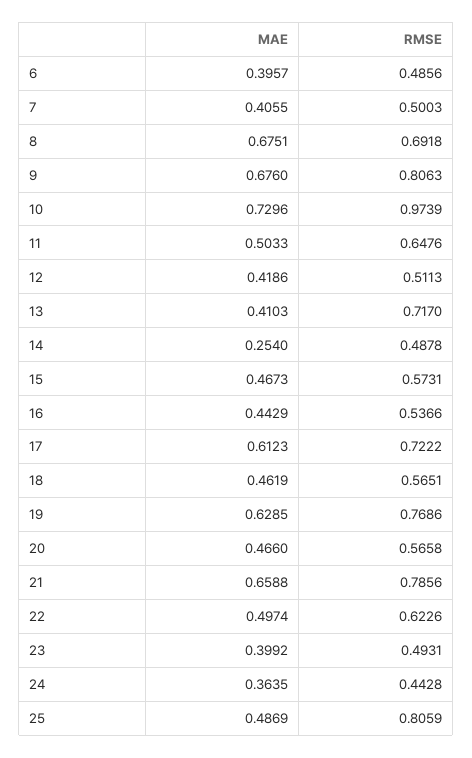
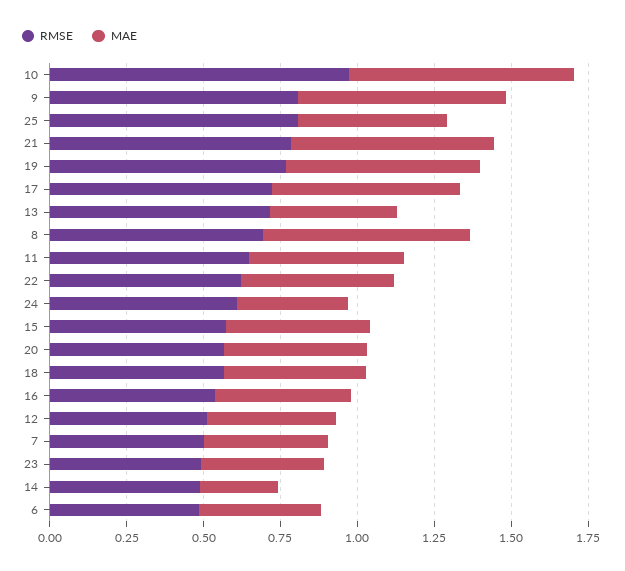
RMSE, 24: 0.4428 -> 0.6

